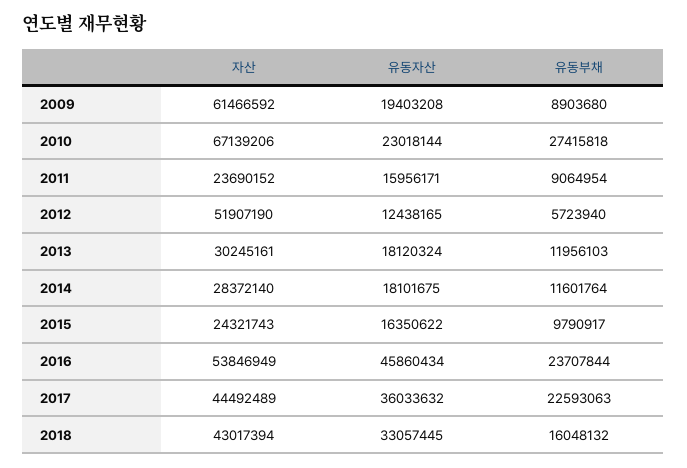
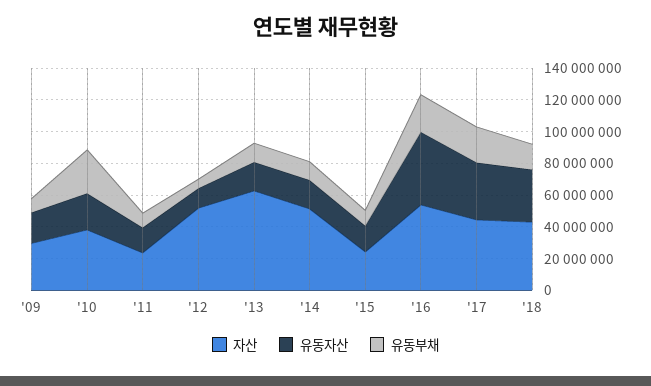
자산, 2009: 61466592 -> 30000000
자산, 2010: 67139206 -> 40000000
자산, 2013: 30245161 -> 60000000
자산, 2014: 28372140 -> 50000000

